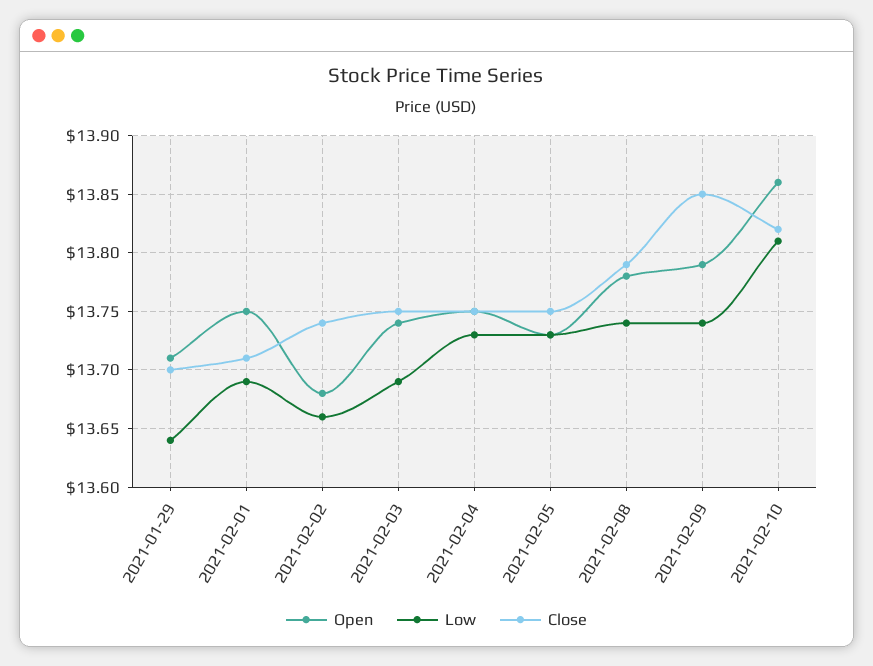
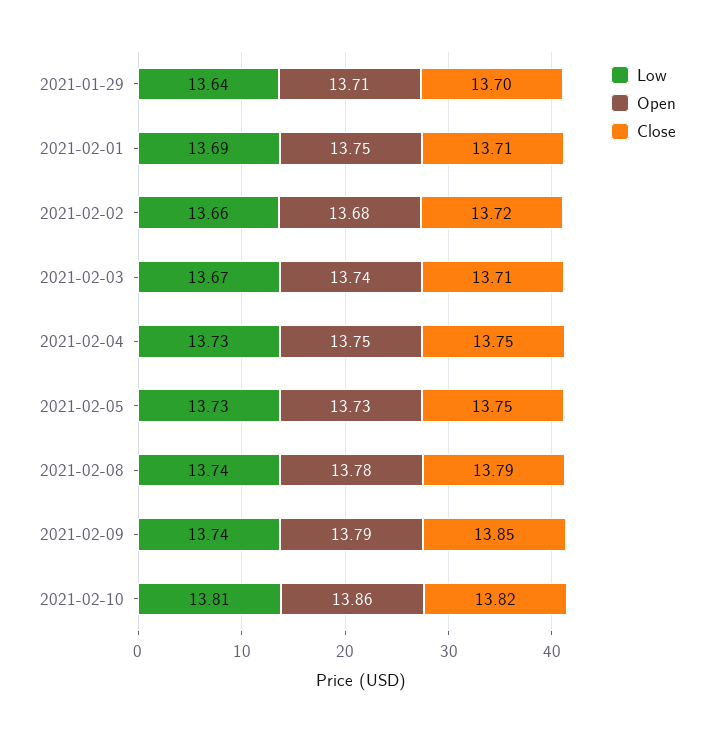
Close, 2021-02-02: 13.74 -> 13.72
Low, 2021-02-03: 13.69 -> 13.67
Close, 2021-02-03: 13.75 -> 13.71

